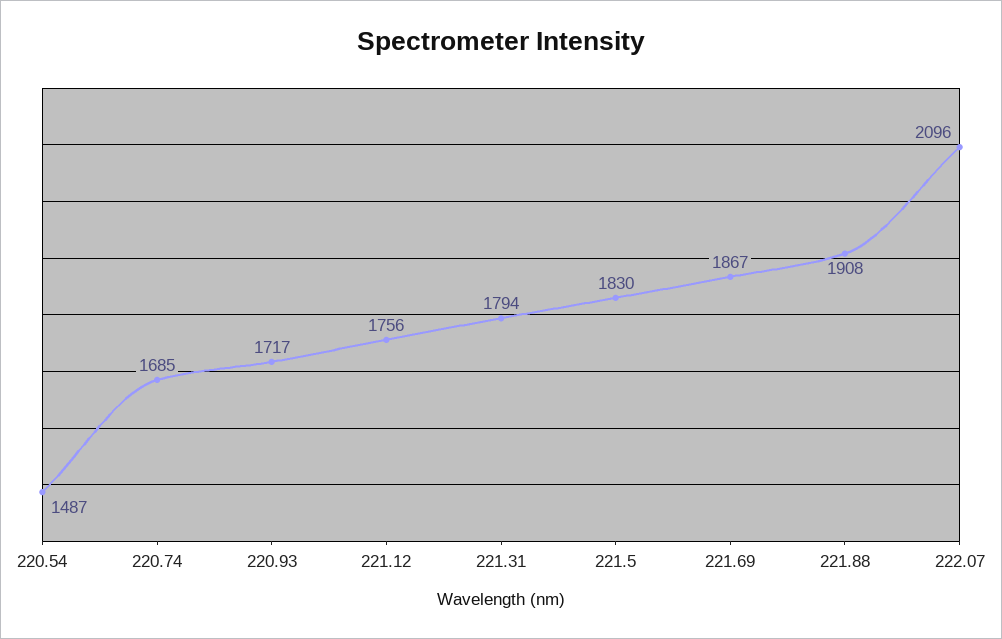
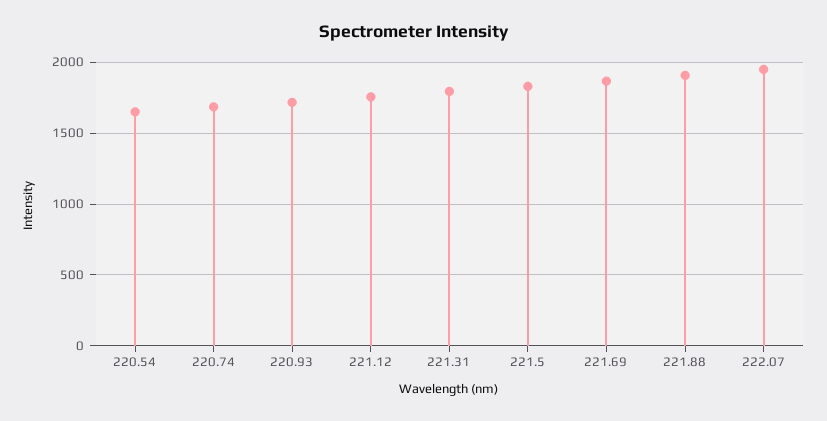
220.54: 1487 -> 1650
222.07: 2096 -> 1950

